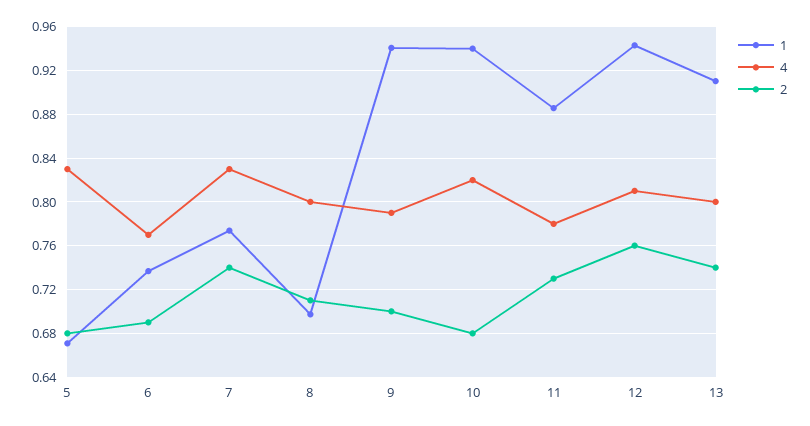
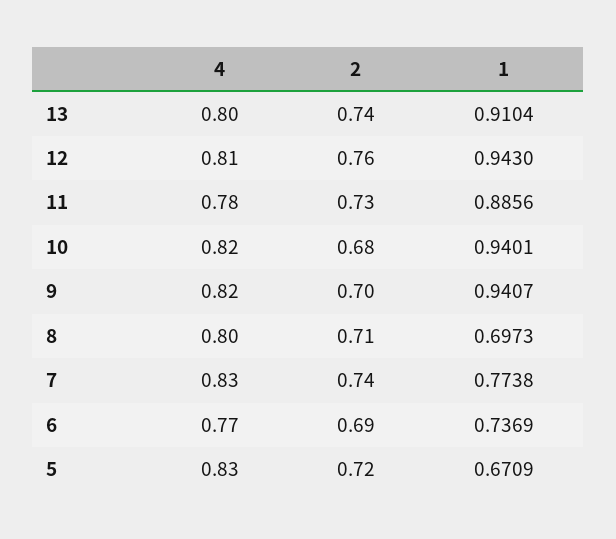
2, 5: 0.68 -> 0.72
4, 9: 0.79 -> 0.82

